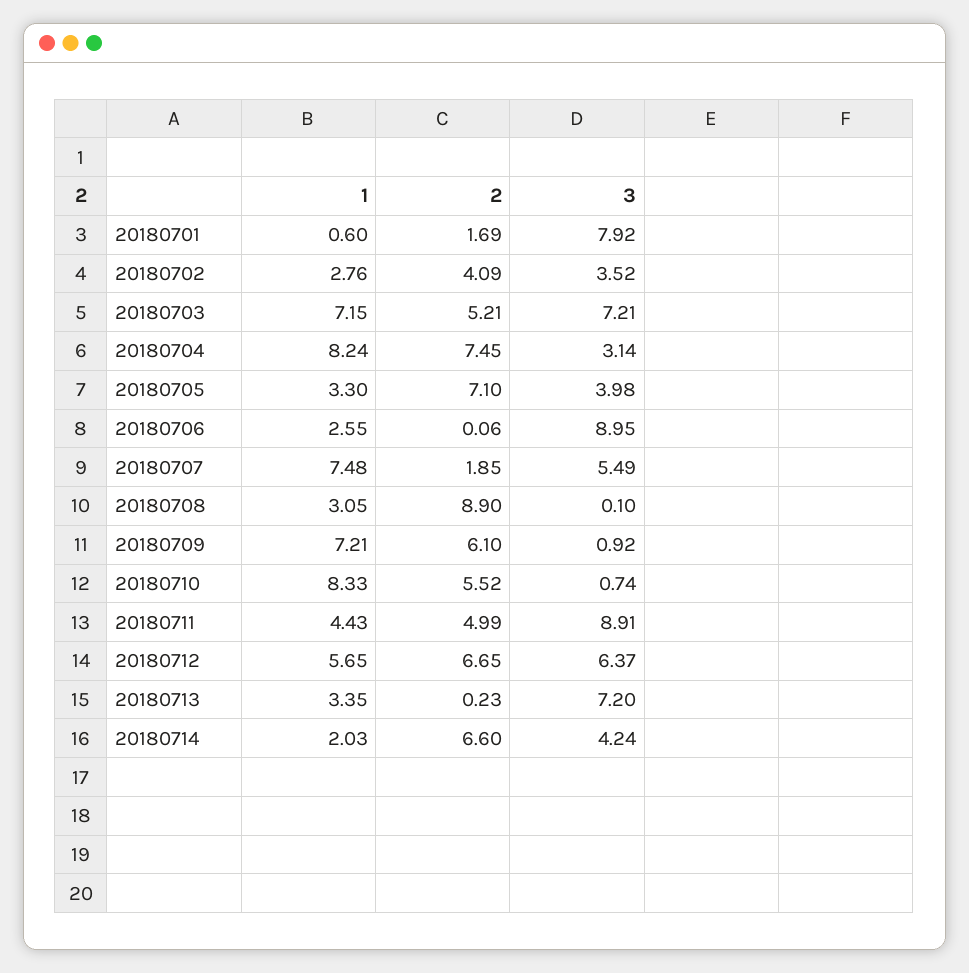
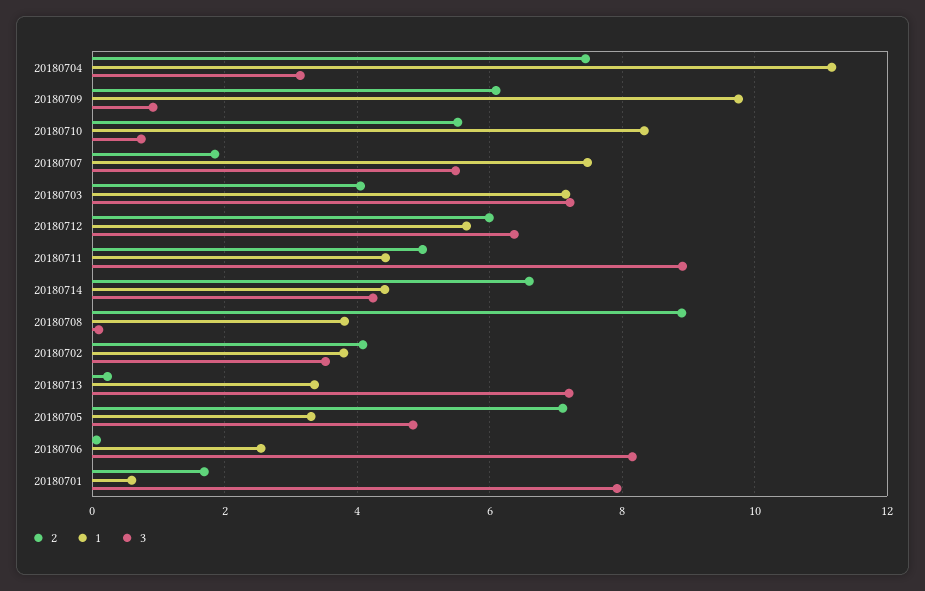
1, 20180702: 2.76 -> 3.8
2, 20180703: 5.21 -> 4
1, 20180704: 8.24 -> 11.2
3, 20180705: 3.98 -> 4.8
3, 20180706: 8.95 -> 8.2
1, 20180708: 3.05 -> 3.8
1, 20180709: 7.21 -> 9.8
2, 20180712: 6.65 -> 6
1, 20180714: 2.03 -> 4.4

